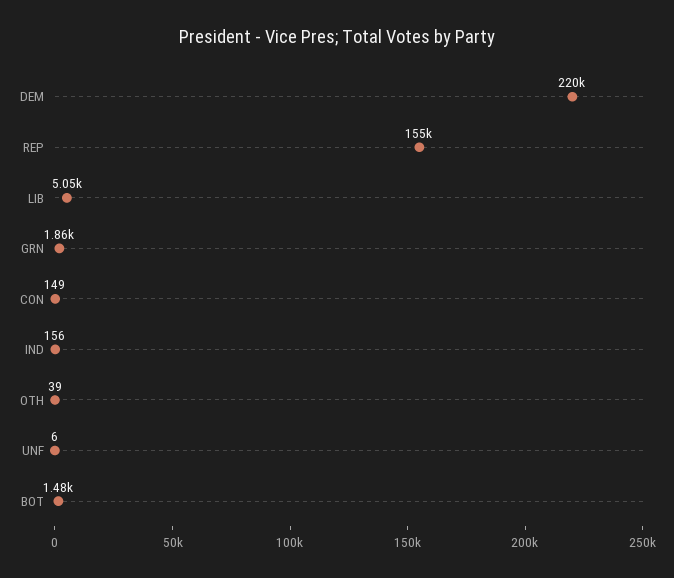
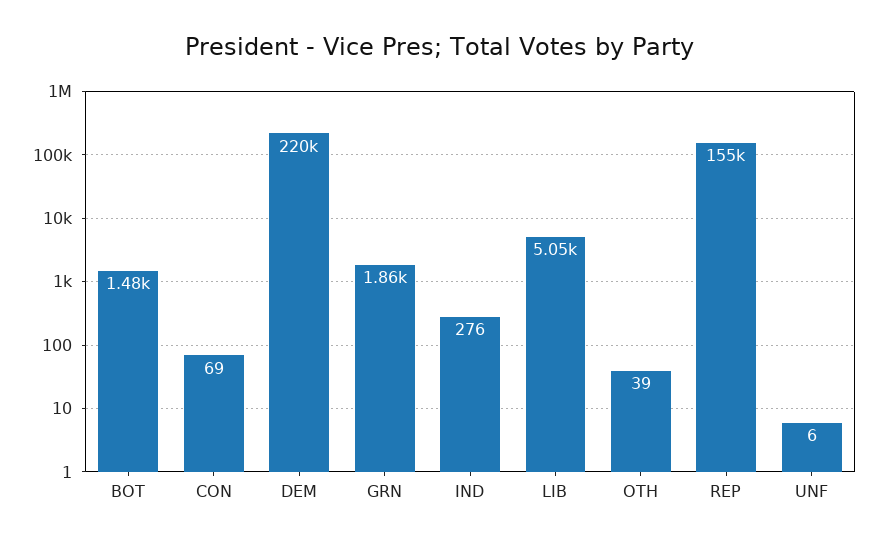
CON: 149 -> 69
IND: 156 -> 276

